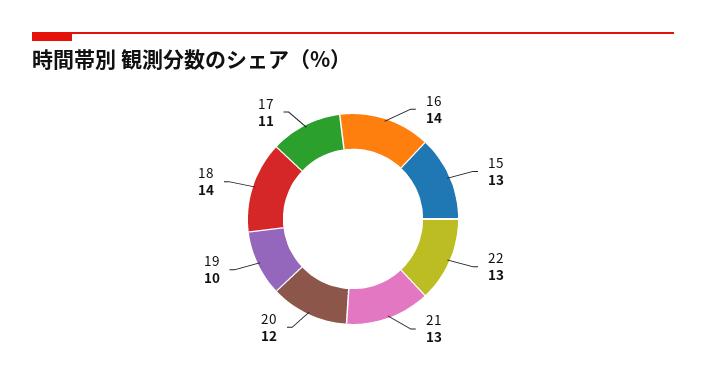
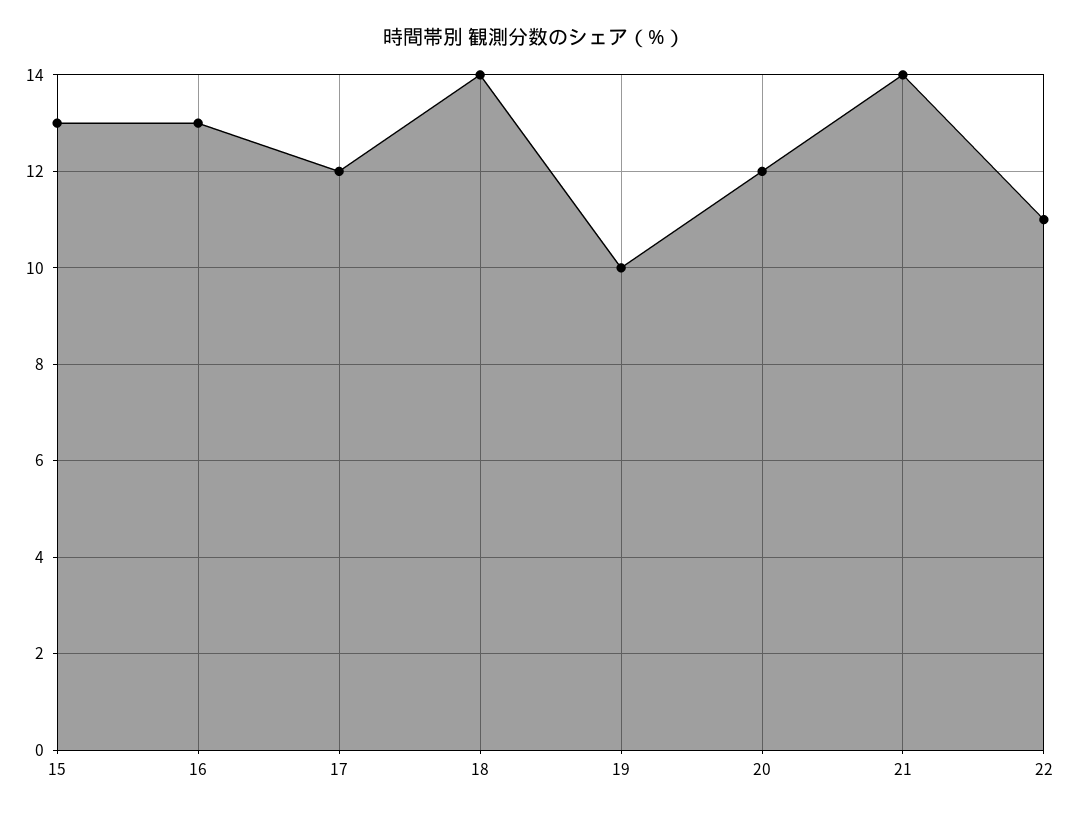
16: 14 -> 13
22: 13 -> 11
21: 13 -> 14
17: 11 -> 12

